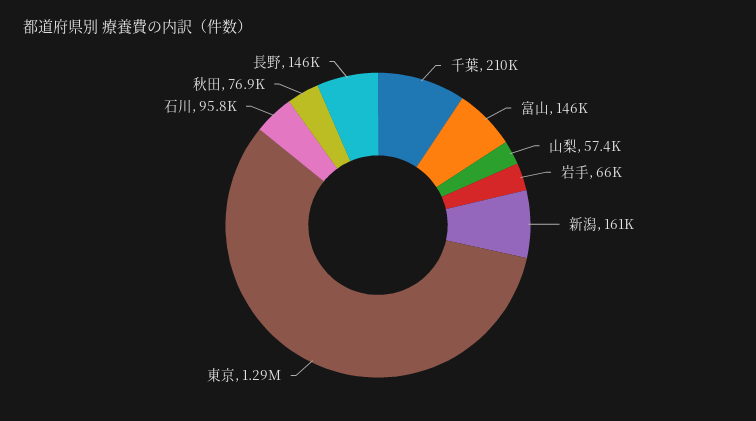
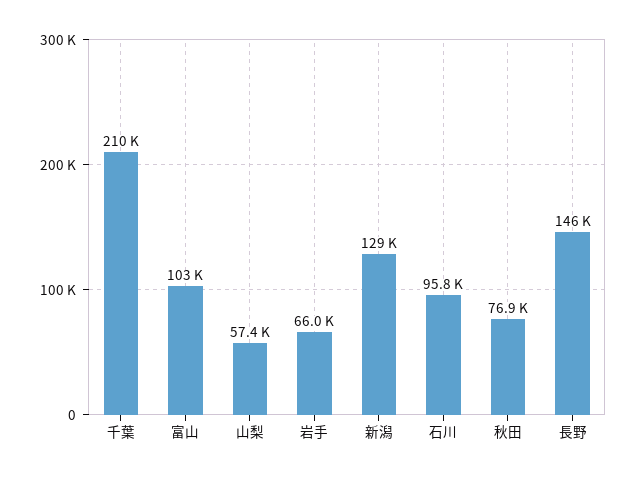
富山: 146000 -> 103000
新潟: 161000 -> 129000
東京: 1290000 -> none

